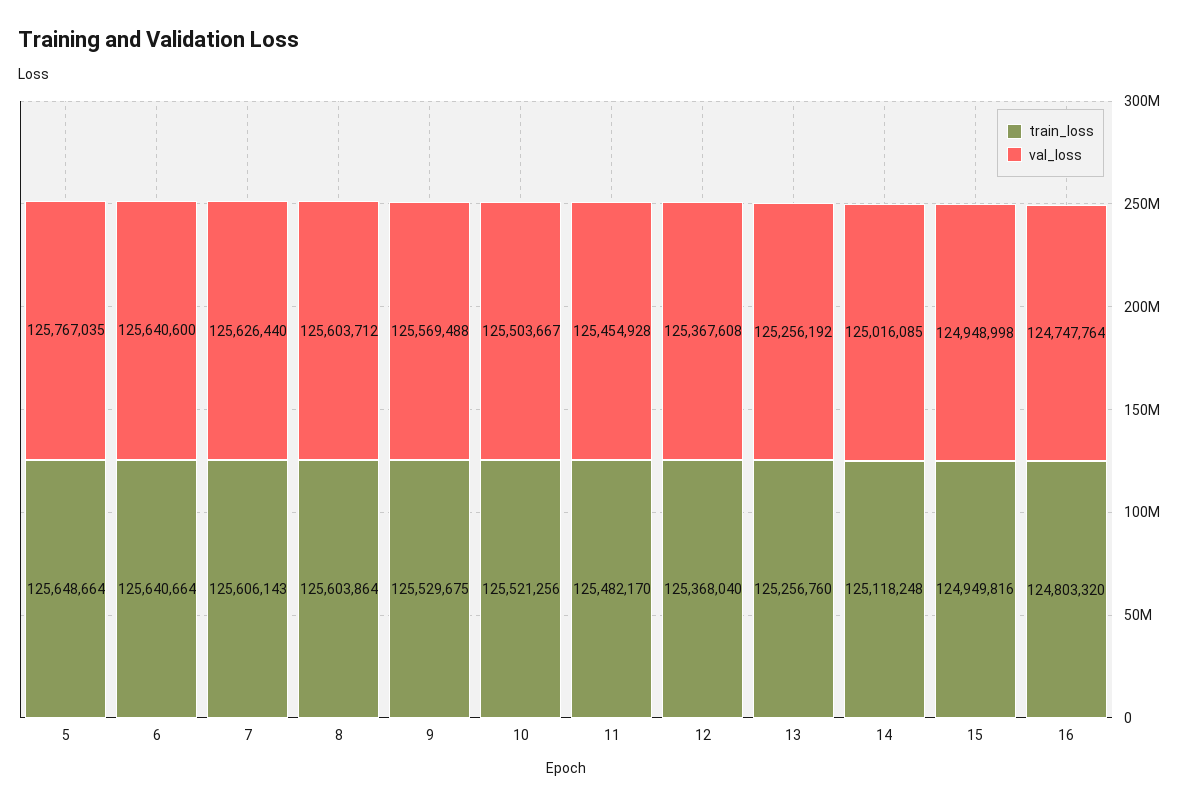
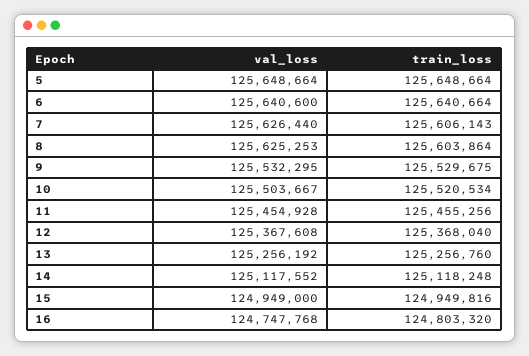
val_loss, 5: 125767035 -> 125648664
val_loss, 8: 125603712 -> 125625253
val_loss, 9: 125569488 -> 125532295
train_loss, 10: 125521256 -> 125520534
train_loss, 11: 125482170 -> 125455256
val_loss, 14: 125016085 -> 125117552
val_loss, 15: 124948998 -> 124949000
val_loss, 16: 124747764 -> 124747768

